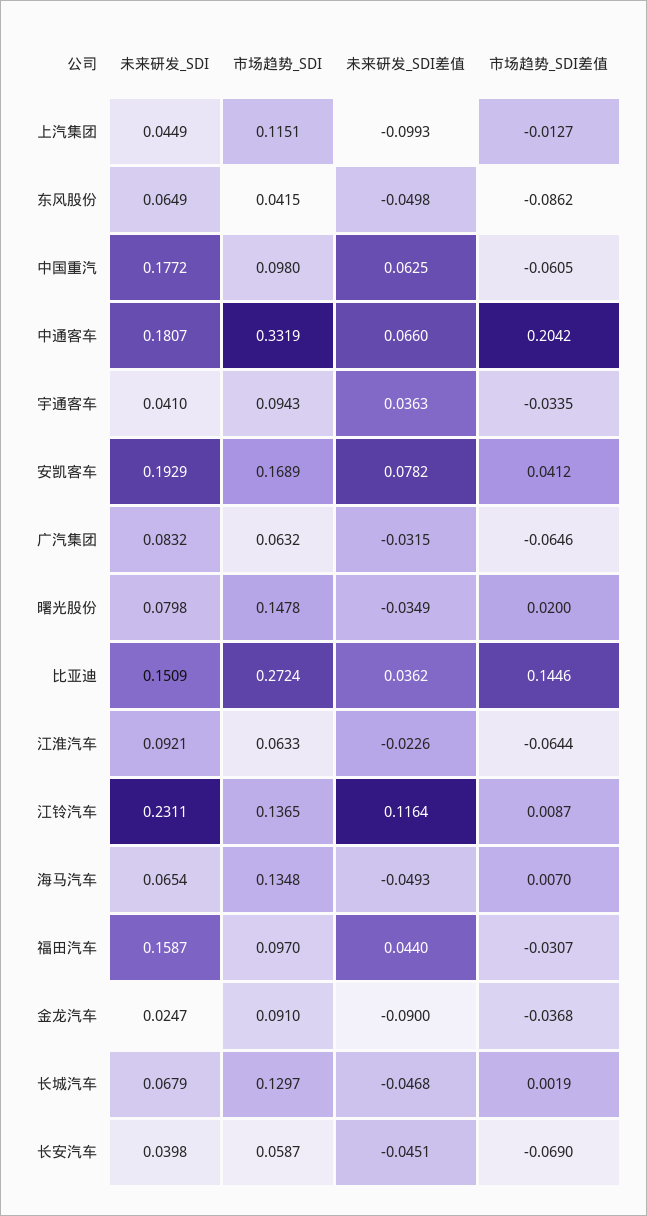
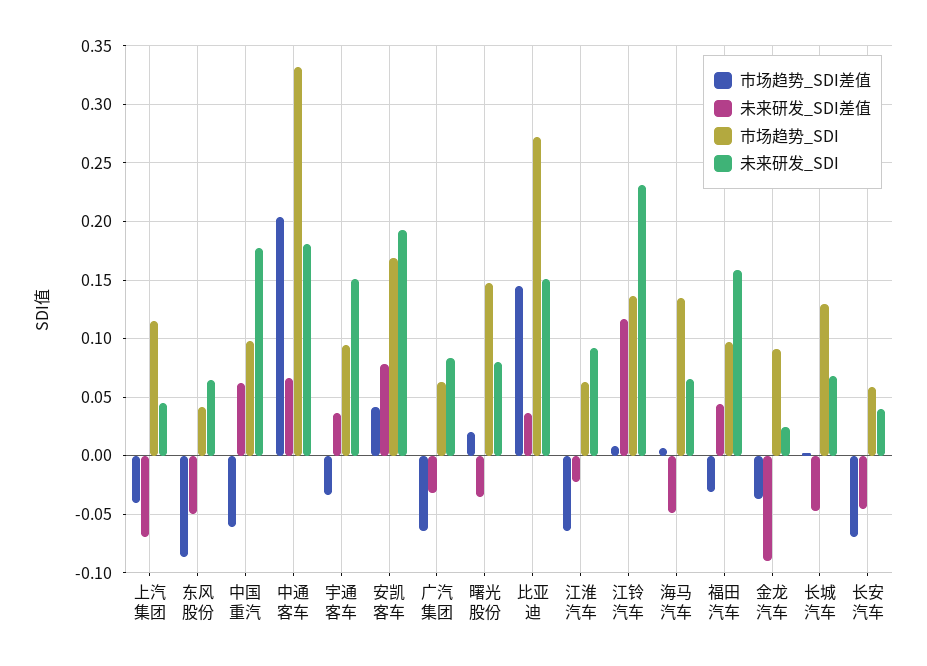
未来研发_SDI差值, 上汽集团: -0.0993 -> -0.07
市场趋势_SDI差值, 上汽集团: -0.0127 -> -0.04
未来研发_SDI, 宇通客车: 0.041 -> 0.15

